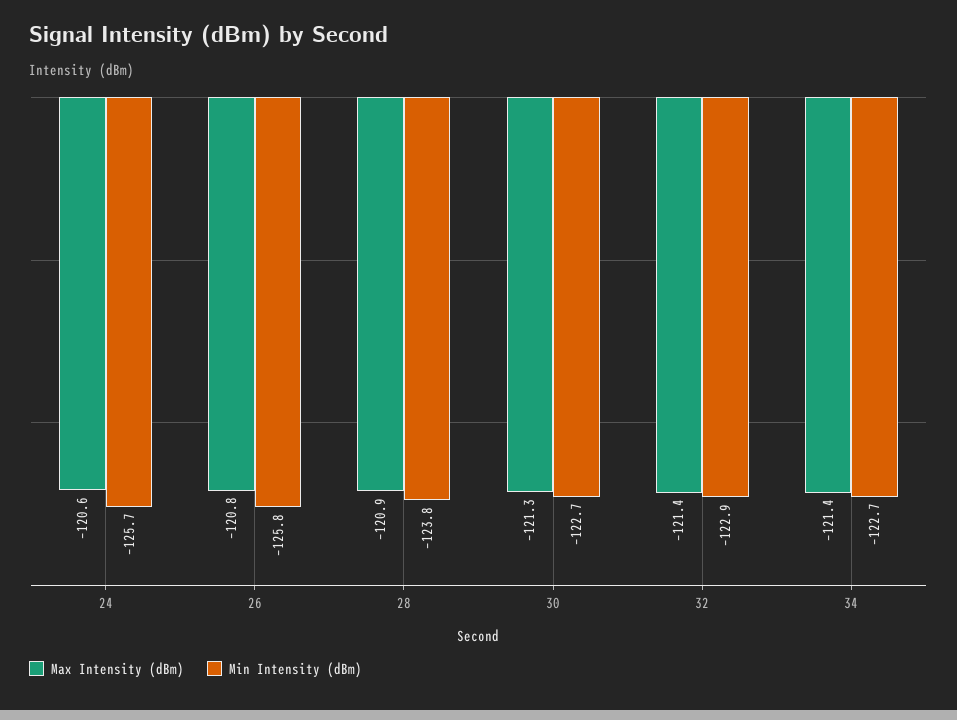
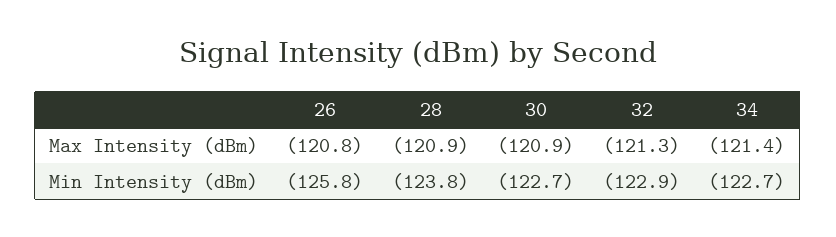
Max Intensity (dBm), 24: -120.6 -> none
Min Intensity (dBm), 24: -125.7 -> none
Max Intensity (dBm), 30: -121.3 -> -120.9
Max Intensity (dBm), 32: -121.4 -> -121.3

